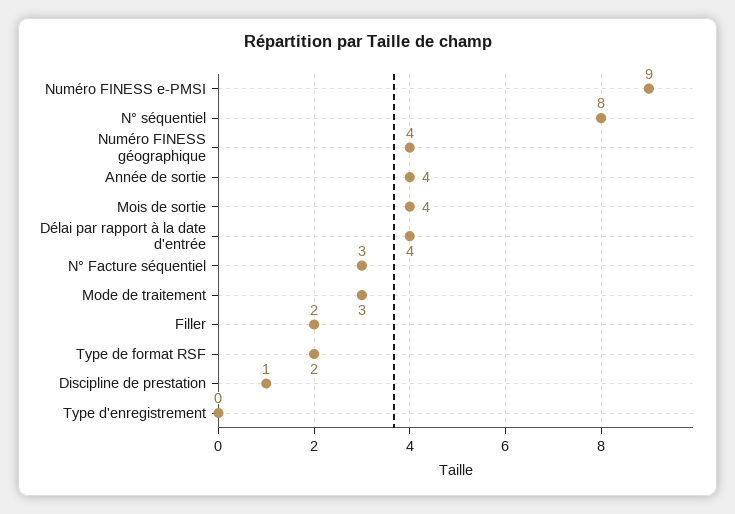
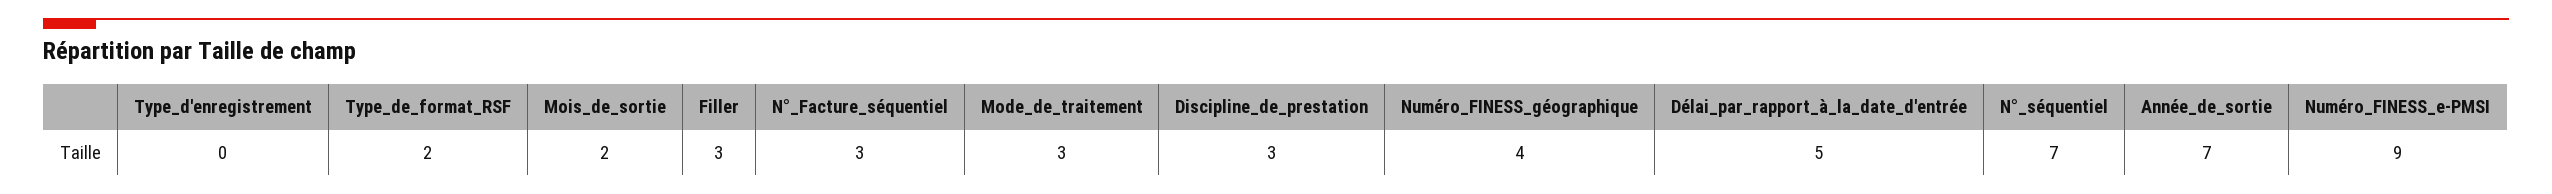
N° séquentiel: 8 -> 7
Année de sortie: 4 -> 7
Mois de sortie: 4 -> 2
Délai par rapport à la date d'entrée: 4 -> 5
Filler: 2 -> 3
Discipline de prestation: 1 -> 3

